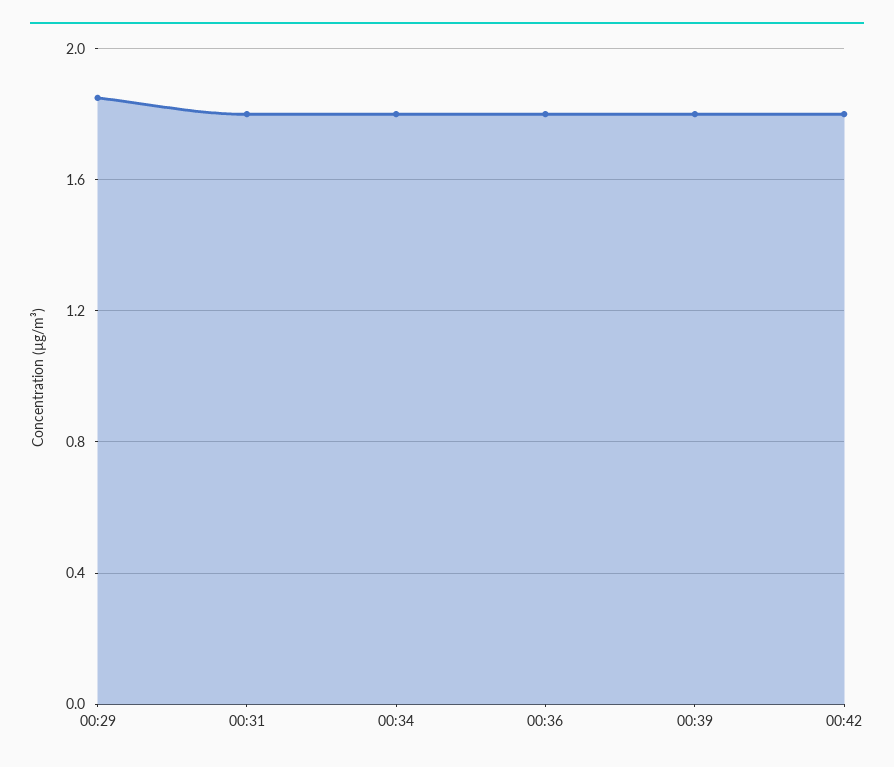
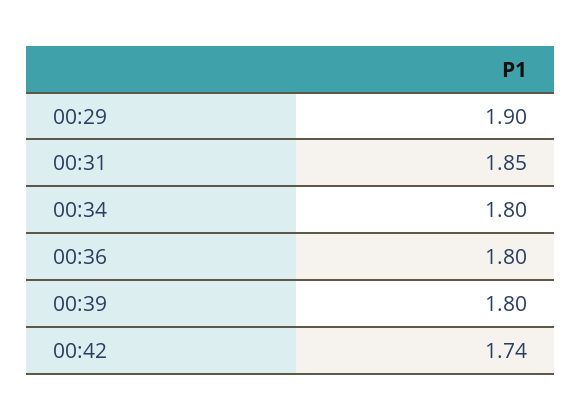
00:29: 1.85 -> 1.9
00:31: 1.8 -> 1.85
00:42: 1.8 -> 1.74

